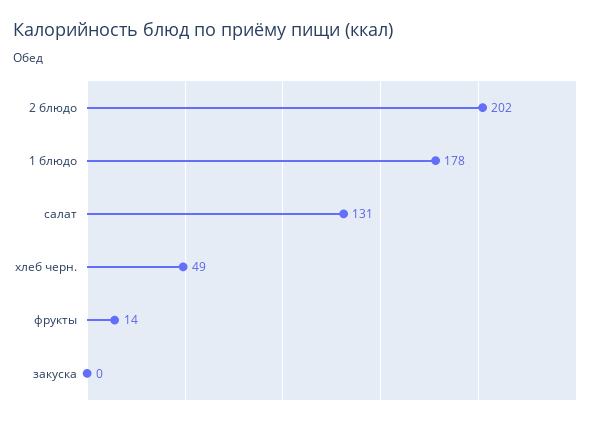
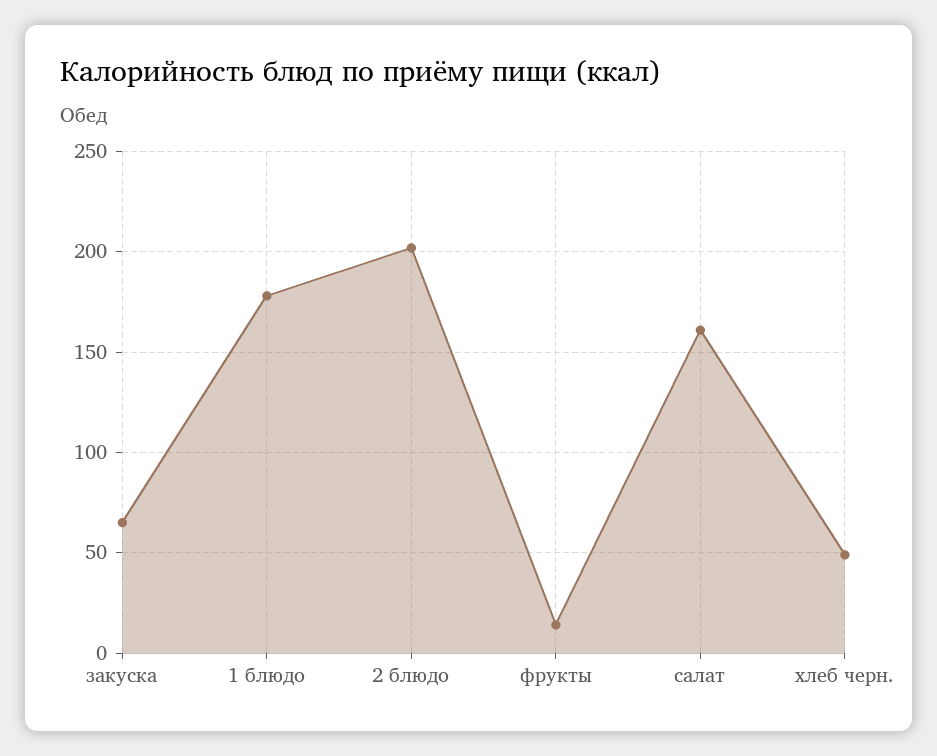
салат: 131 -> 160
закуска: 0 -> 65

